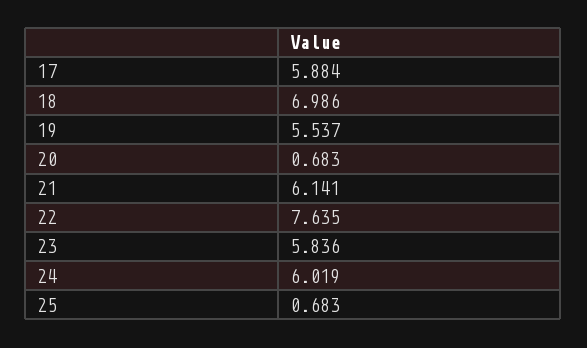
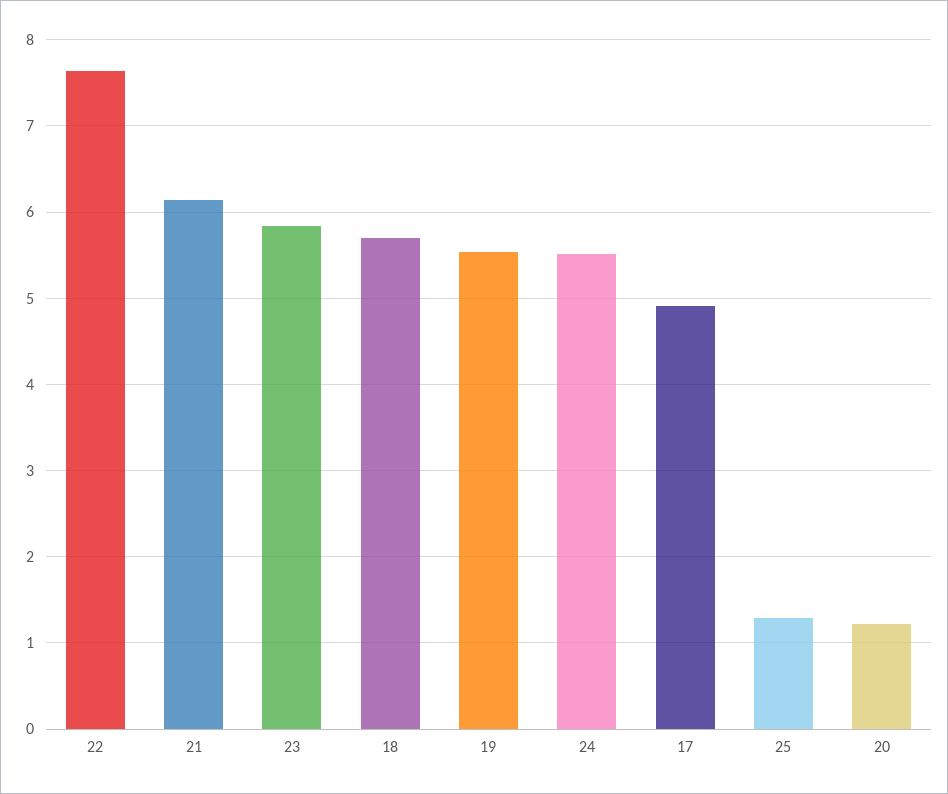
17: 5.884 -> 4.9
18: 6.986 -> 5.7
20: 0.683 -> 1.2
24: 6.019 -> 5.5
25: 0.683 -> 1.3

